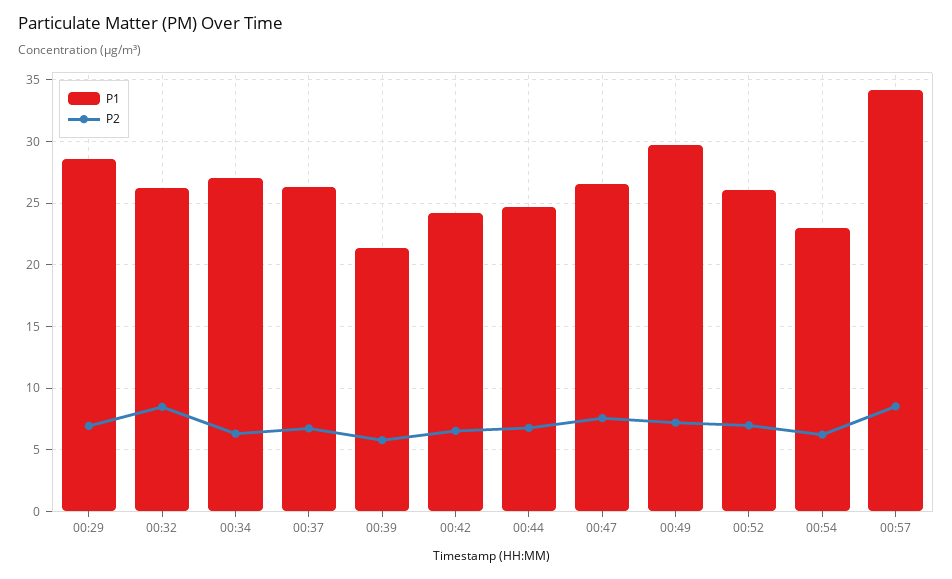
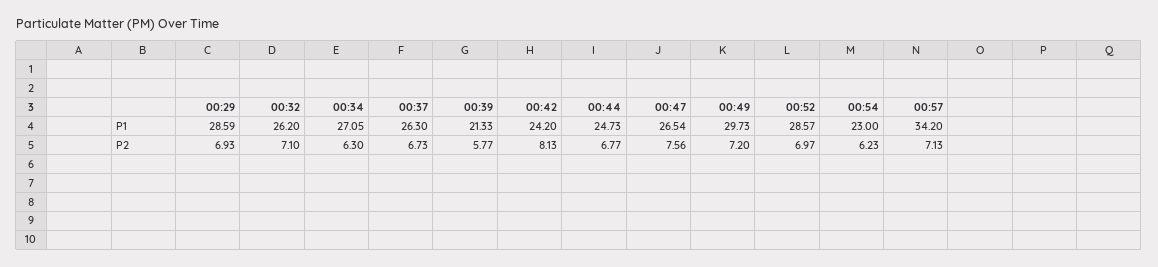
P2, 00:32: 8.5 -> 7.1
P2, 00:42: 6.5 -> 8.13
P1, 00:52: 26 -> 28.57
P2, 00:57: 8.5 -> 7.13

